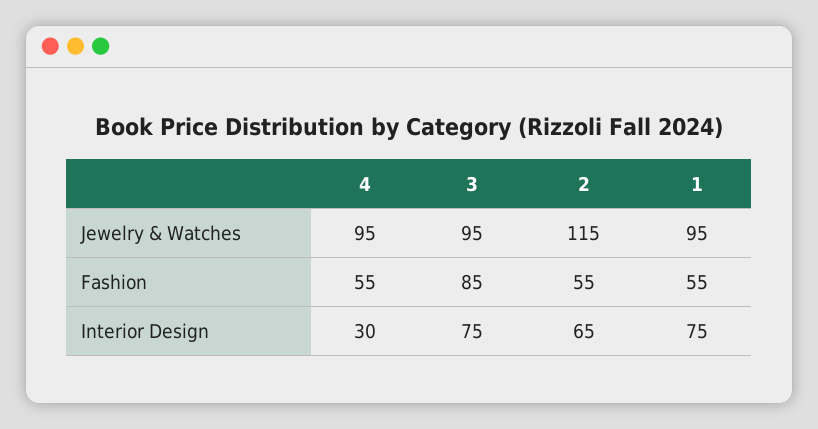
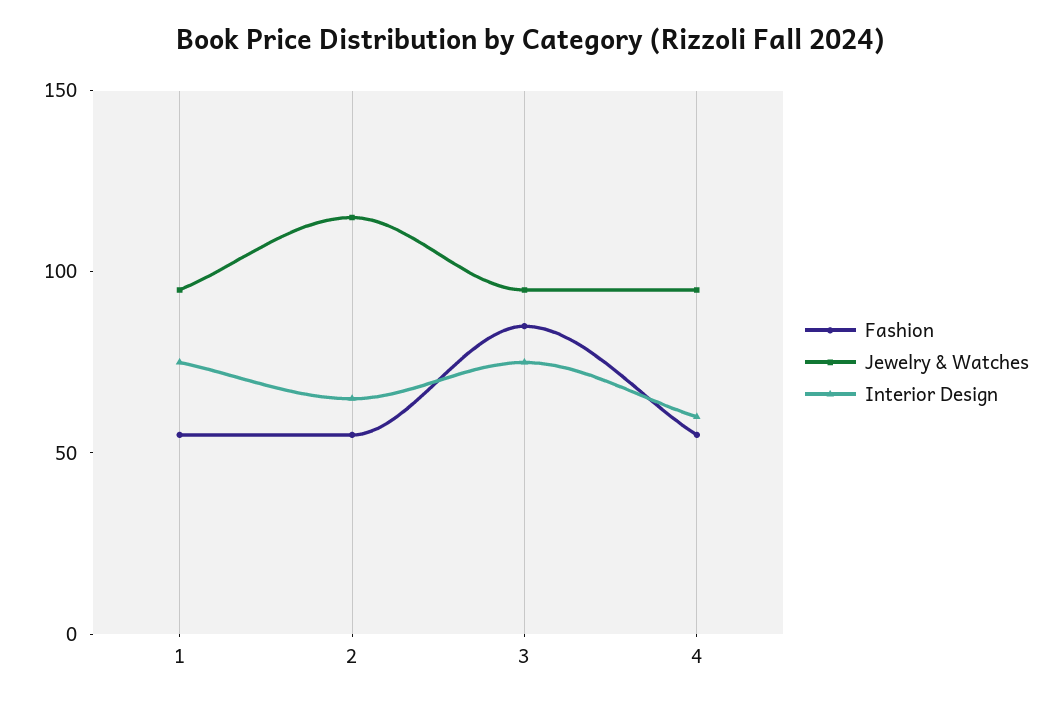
Interior Design, 4: 30 -> 60

